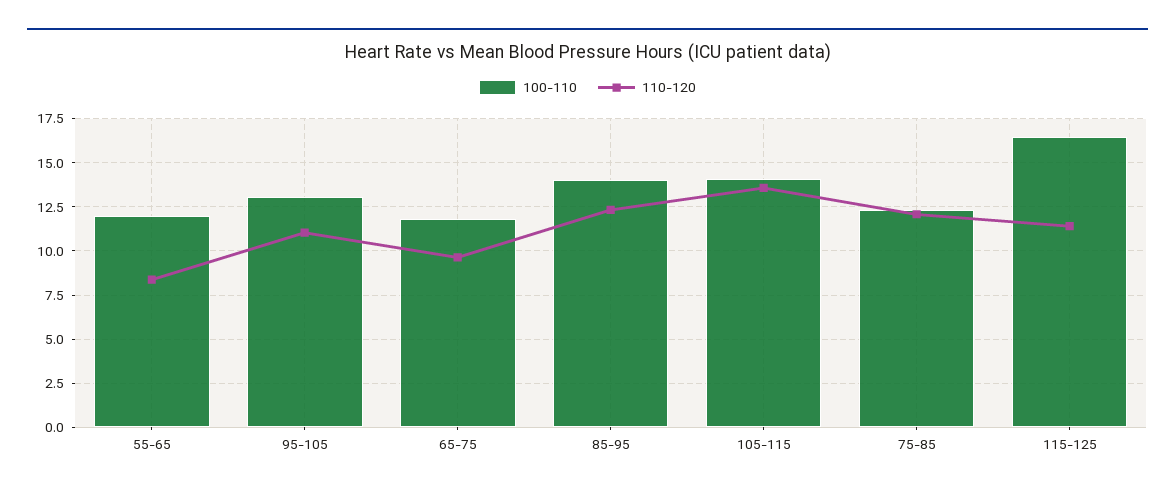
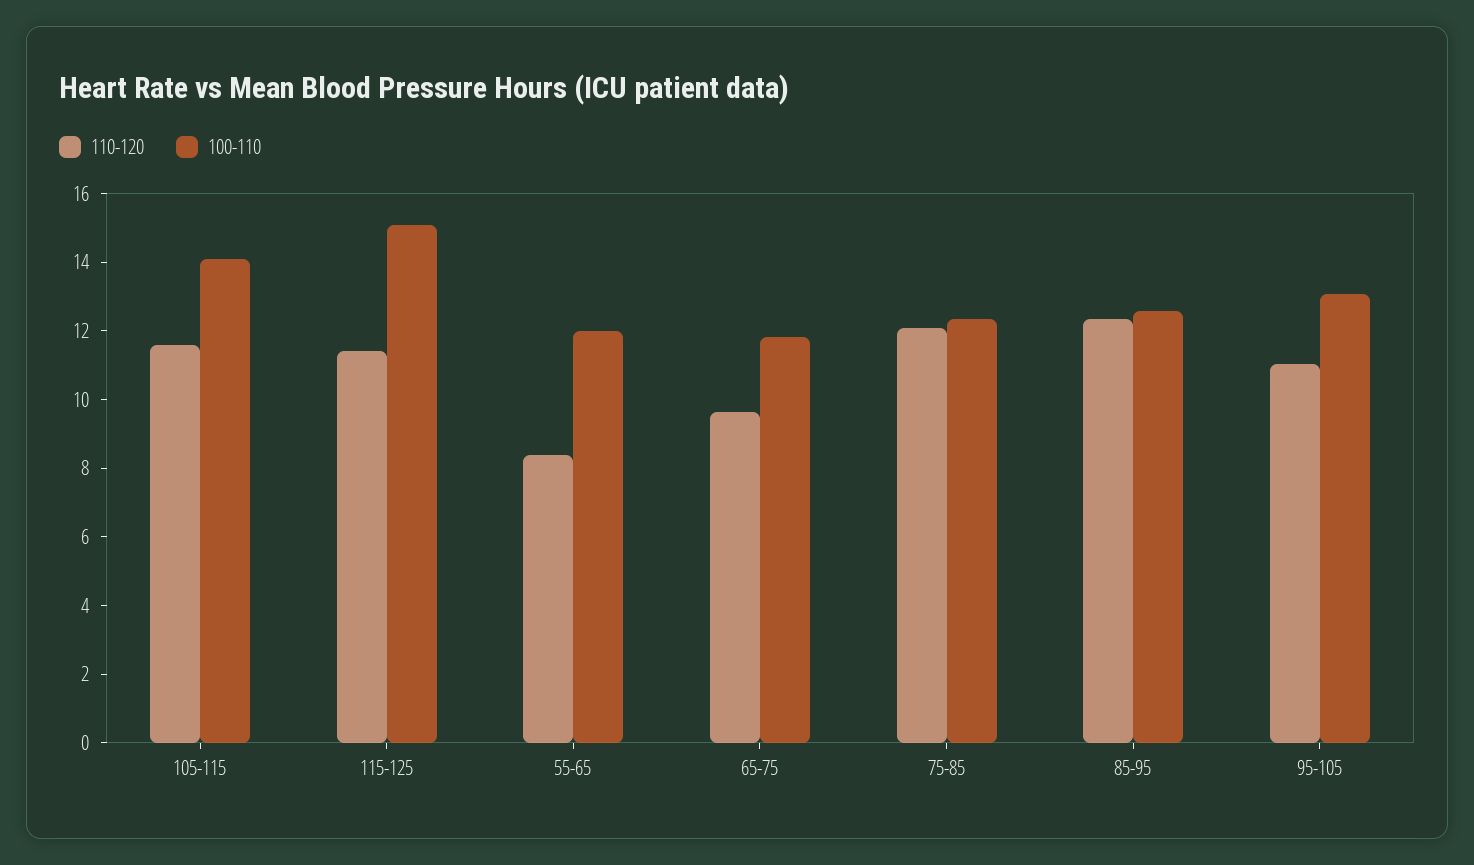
100-110, 85-95: 14 -> 12.5
110-120, 105-115: 13.5 -> 11.5
100-110, 115-125: 16.5 -> 15

